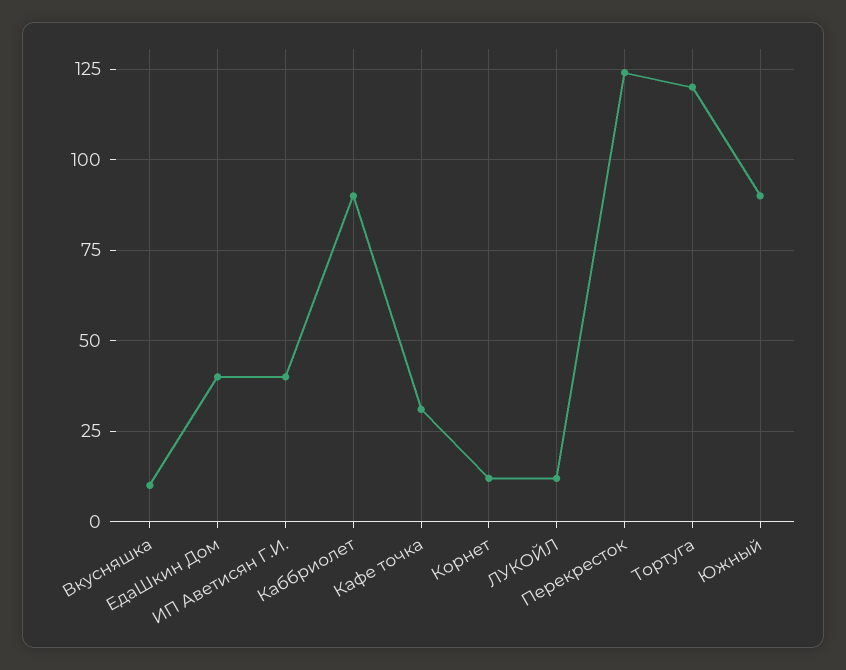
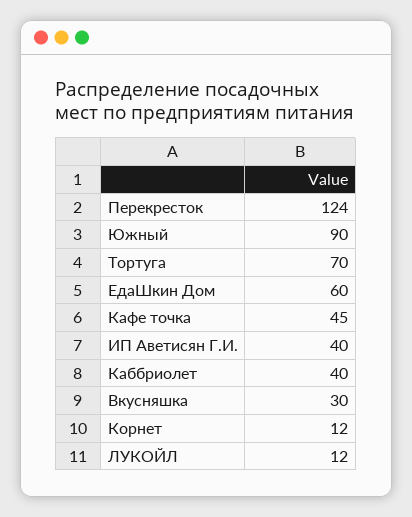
Вкусняшка: 10 -> 30
ЕдаШкин Дом: 40 -> 60
Каббриолет: 90 -> 40
Кафе точка: 30 -> 45
Тортуга: 120 -> 70

